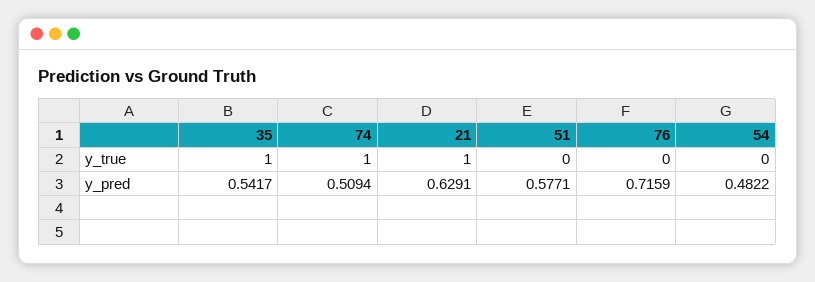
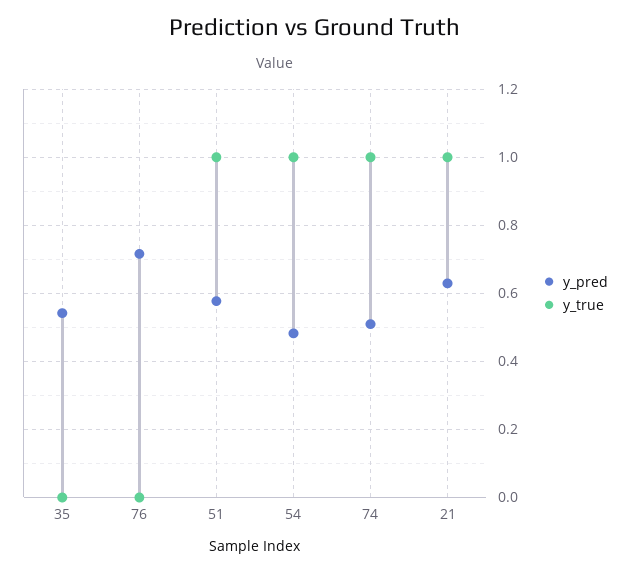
y_true, 35: 1 -> 0
y_true, 51: 0 -> 1
y_true, 54: 0 -> 1

